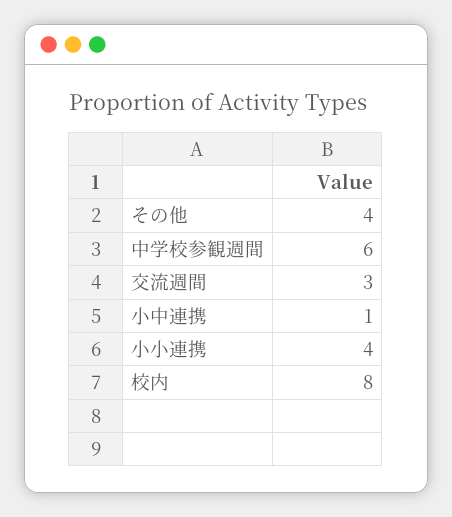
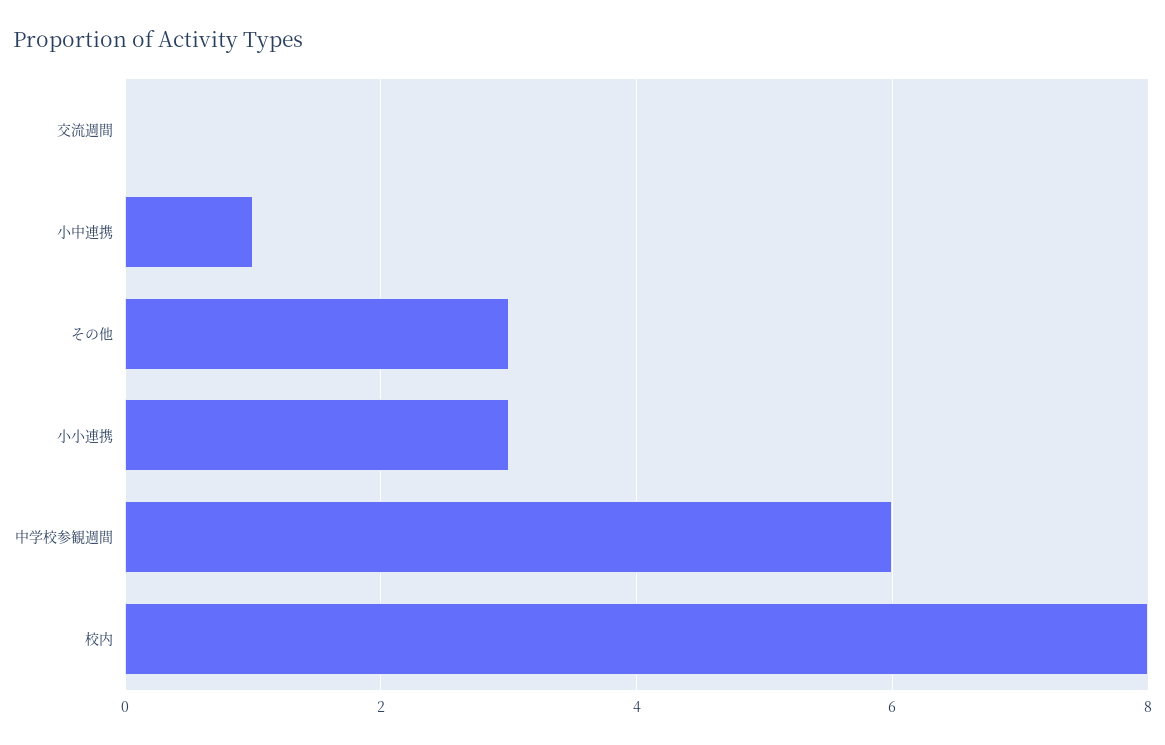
その他: 4 -> 3
交流週間: 3 -> 0
小小連携: 4 -> 3

